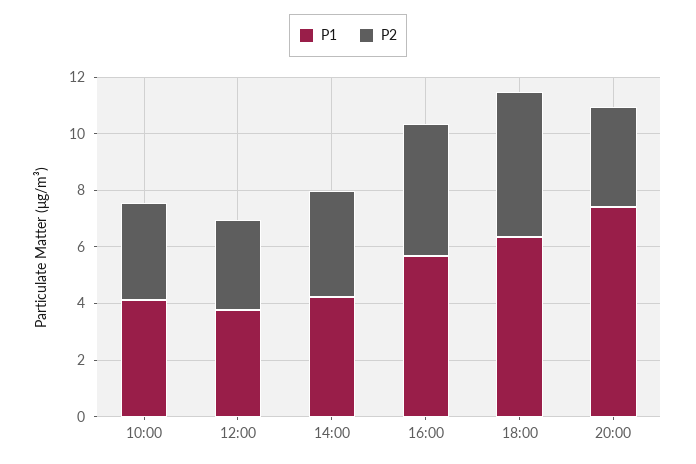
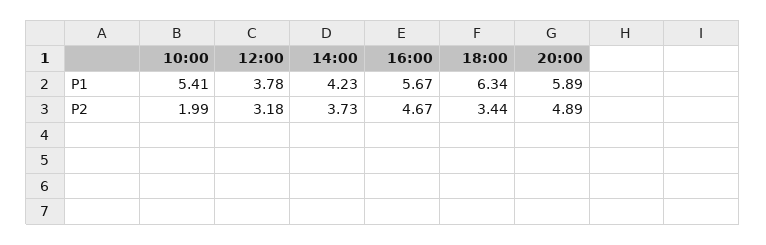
P1, 10:00: 4 -> 5.41
P2, 10:00: 3.5 -> 1.99
P2, 18:00: 5 -> 3.44
P1, 20:00: 7.5 -> 5.89
P2, 20:00: 3.5 -> 4.89

